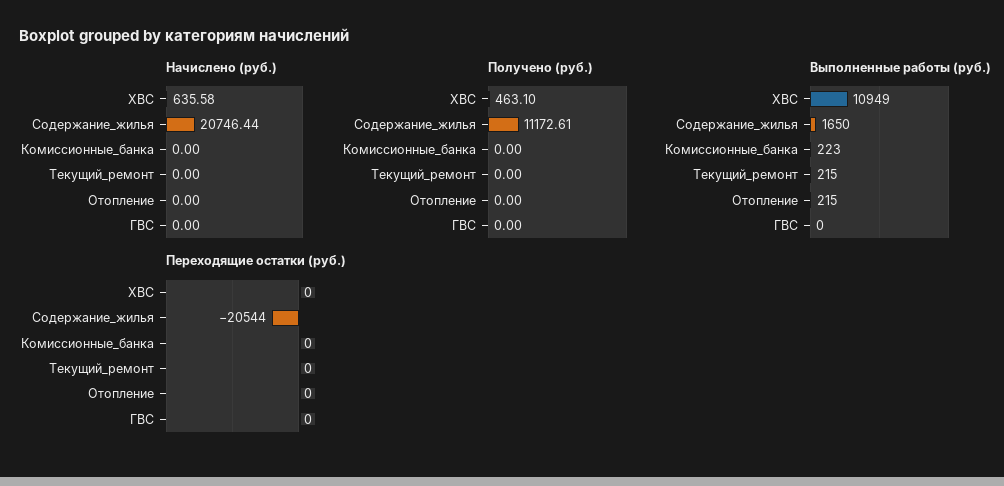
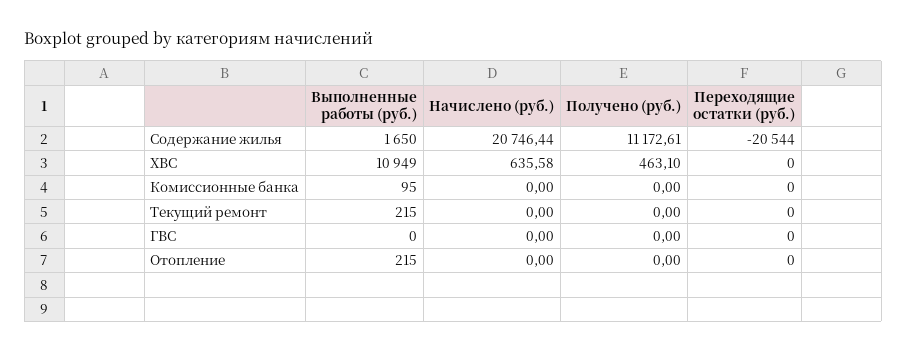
Выполненные работы (руб.), Комиссионные_банка: 223 -> 95

